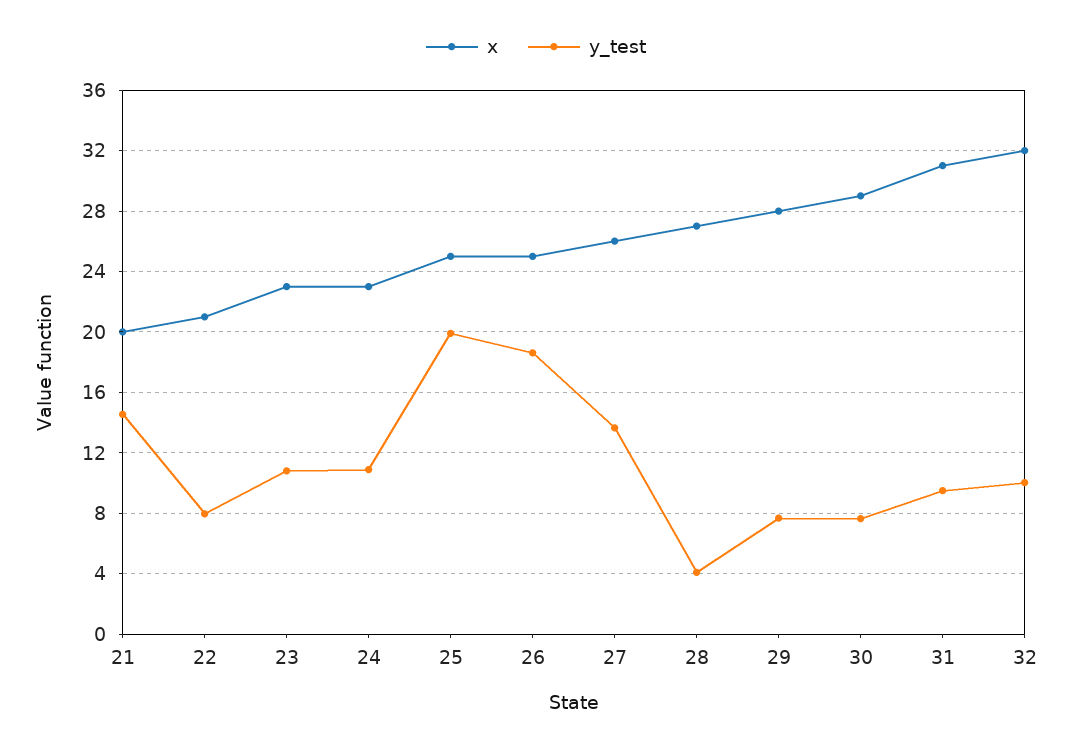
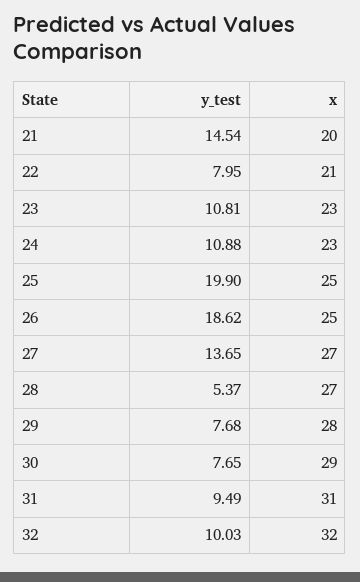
x, 27: 26 -> 27
y_test, 28: 4 -> 5.37

